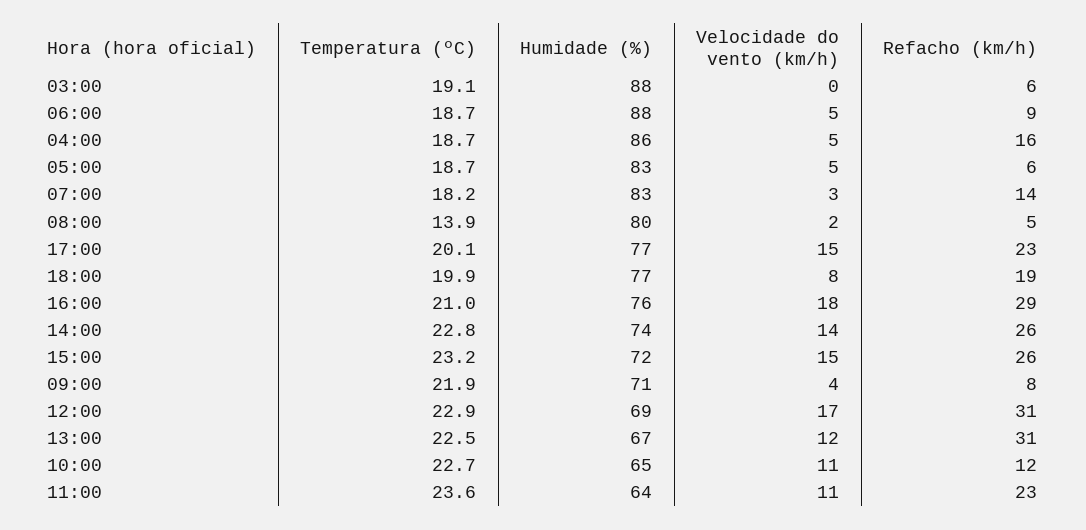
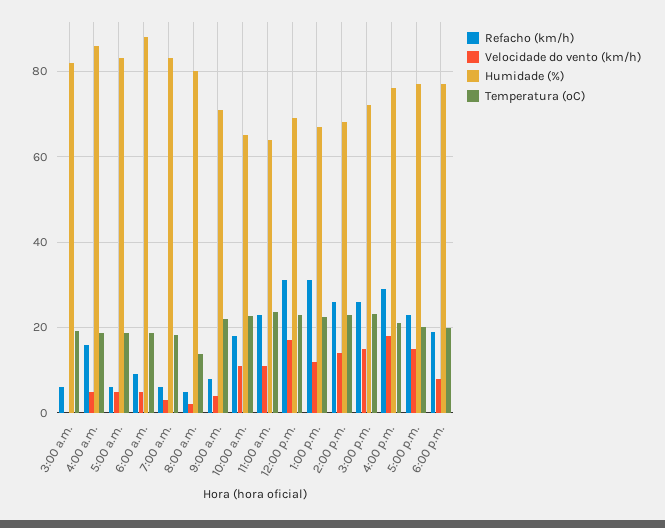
Humidade (%), 03:00: 88 -> 82
Refacho (km/h), 07:00: 14 -> 6
Humidade (%), 14:00: 74 -> 68
Refacho (km/h), 10:00: 12 -> 18

